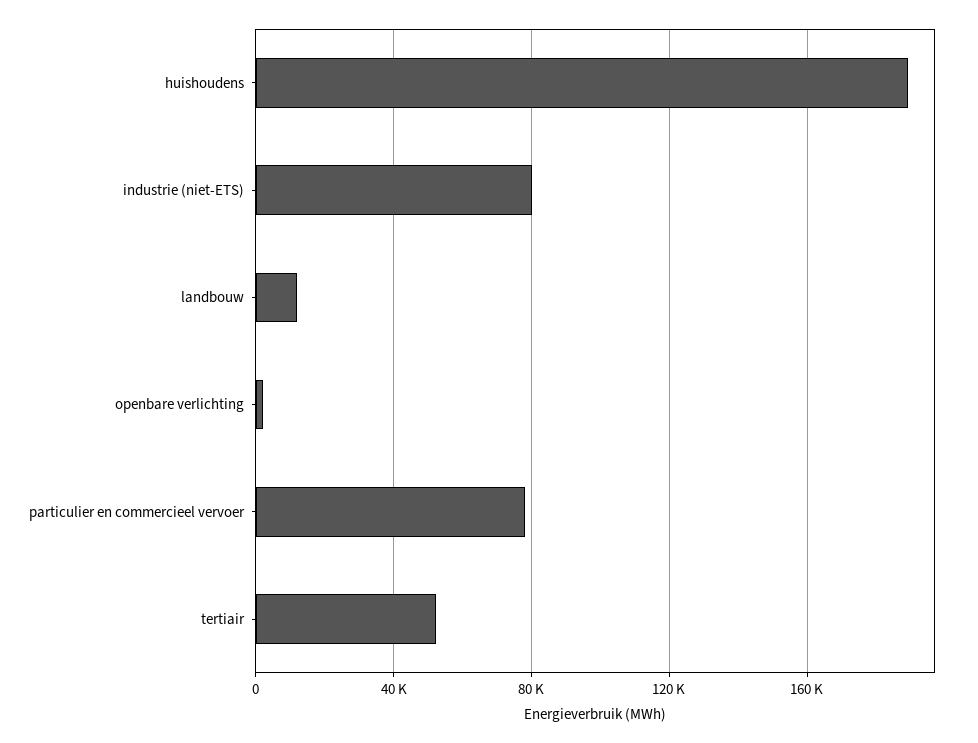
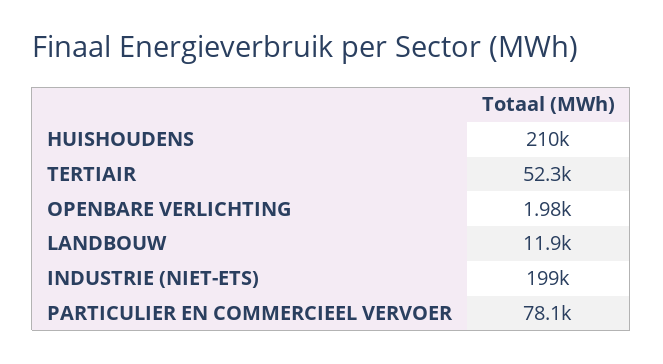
huishoudens: 190000 -> 210000
industrie (niet-ETS): 80000 -> 199000

